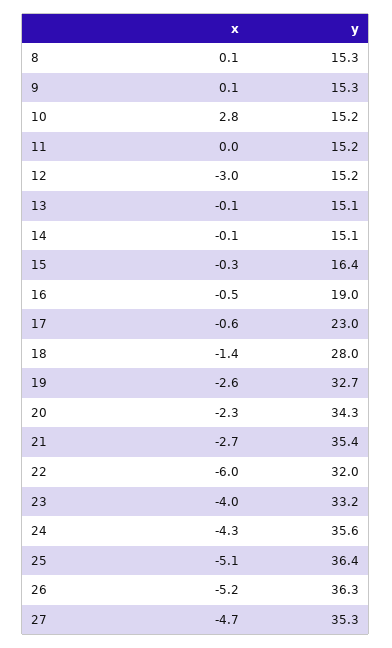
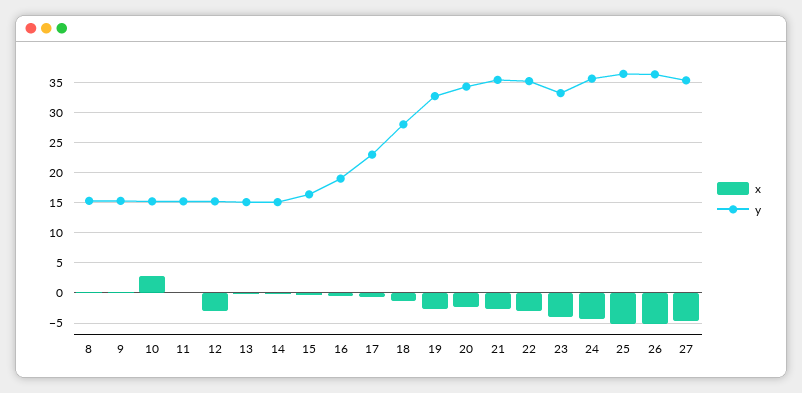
x, 22: -6 -> -3
y, 22: 32 -> 35

